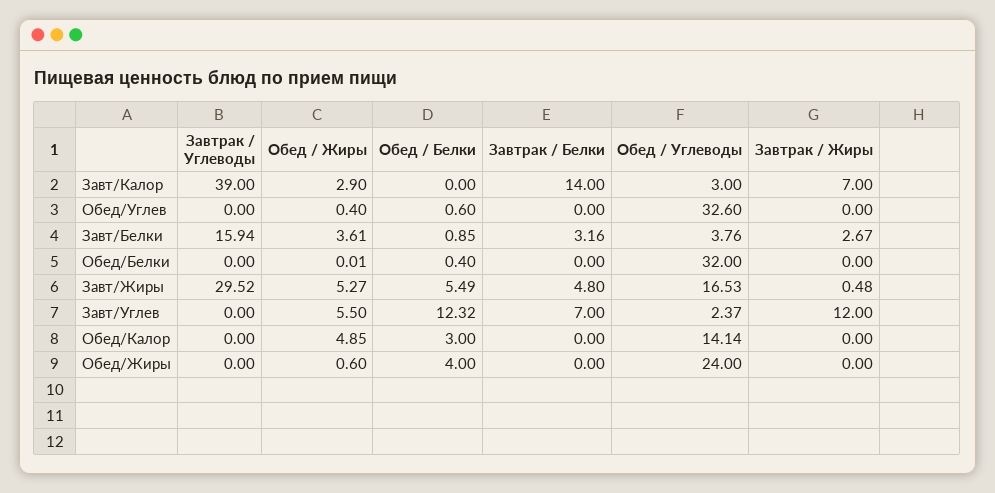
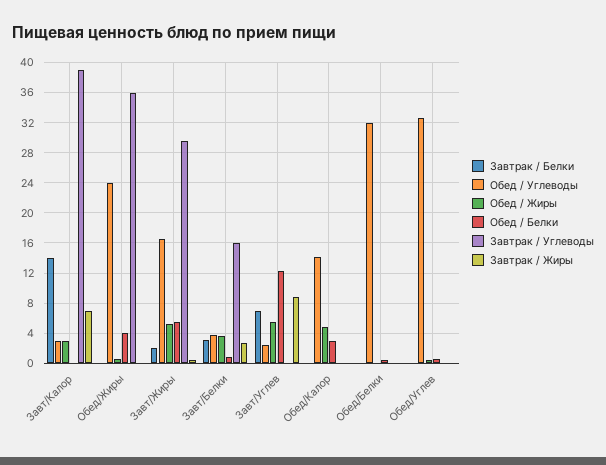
Завтрак / Белки, Завт/Жиры: 4.8 -> 2
Завтрак / Жиры, Завт/Углев: 12 -> 9
Завтрак / Углеводы, Обед/Жиры: 0 -> 36

